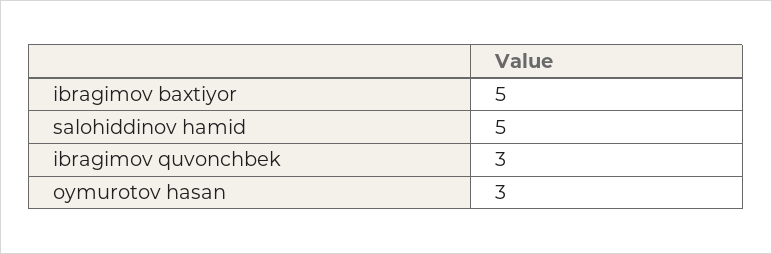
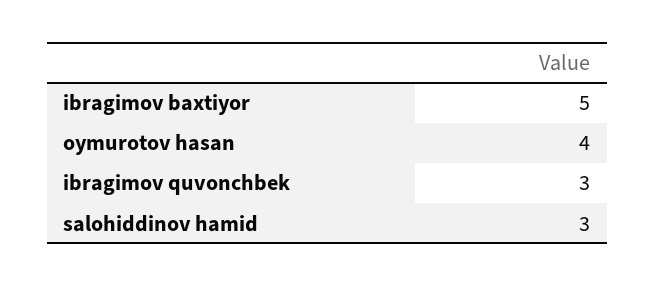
salohiddinov hamid: 5 -> 3
oymurotov hasan: 3 -> 4

